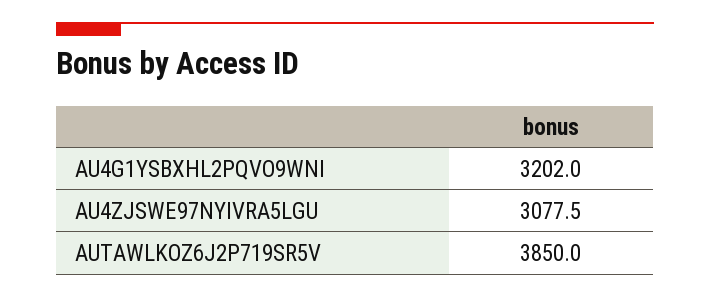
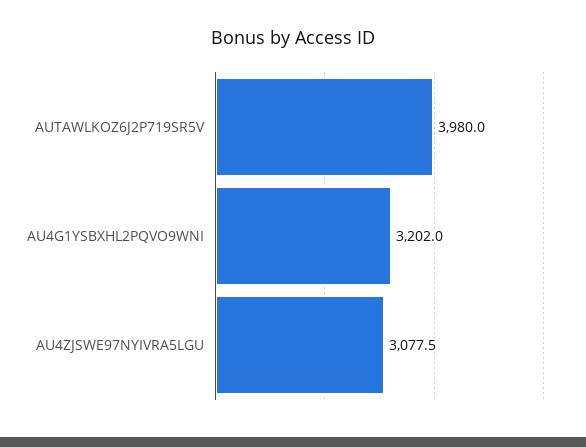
AUTAWLKOZ6J2P719SR5V: 3850 -> 3980

